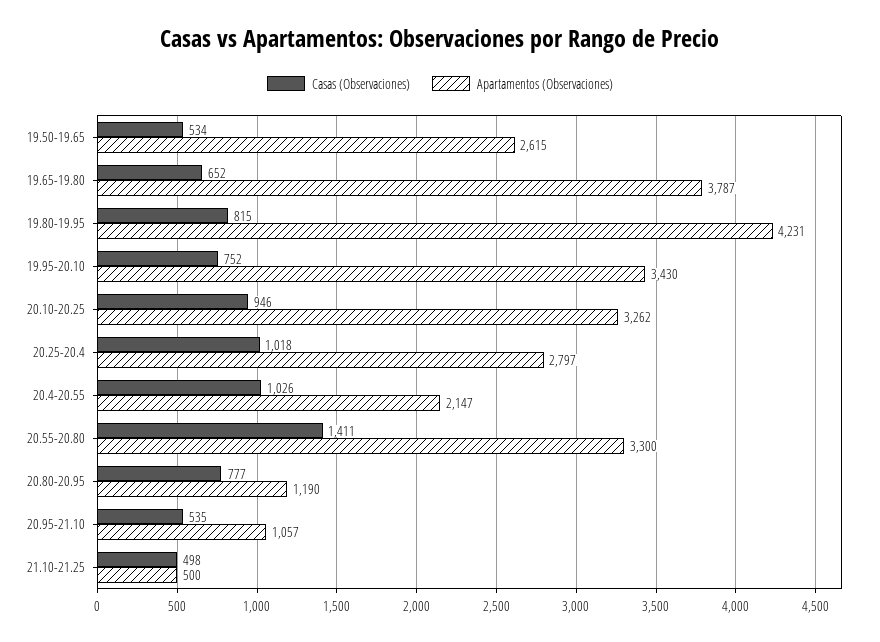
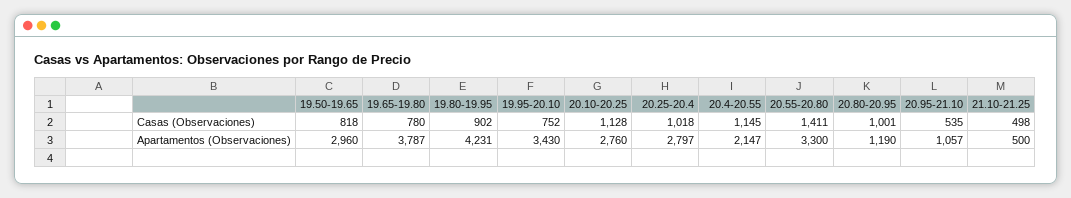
Casas (Observaciones), 19.50-19.65: 534 -> 818
Apartamentos (Observaciones), 19.50-19.65: 2615 -> 2960
Casas (Observaciones), 19.65-19.80: 652 -> 780
Casas (Observaciones), 19.80-19.95: 815 -> 902
Casas (Observaciones), 20.10-20.25: 946 -> 1128
Apartamentos (Observaciones), 20.10-20.25: 3262 -> 2760
Casas (Observaciones), 20.4-20.55: 1026 -> 1145
Casas (Observaciones), 20.80-20.95: 777 -> 1001

